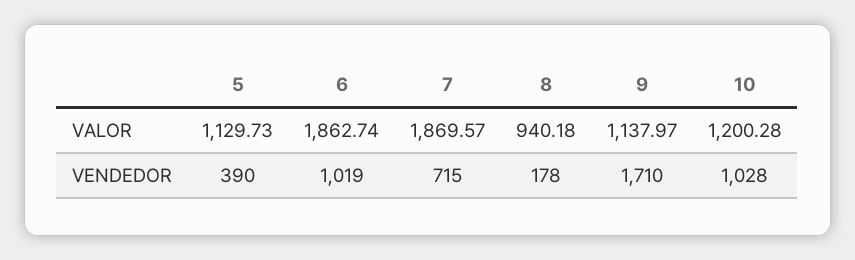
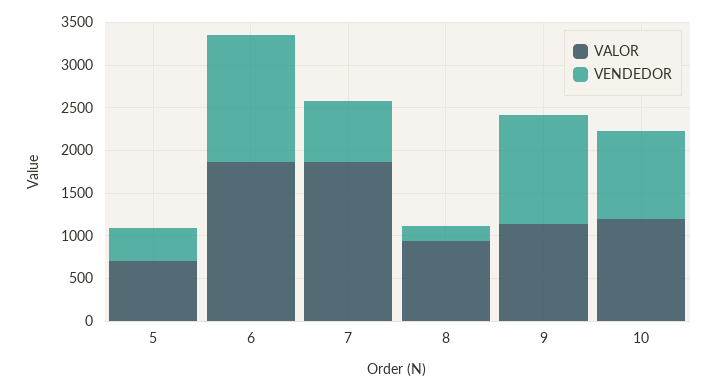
VALOR, 5: 1129.73 -> 700
VENDEDOR, 6: 1019 -> 1500
VENDEDOR, 9: 1710 -> 1300

